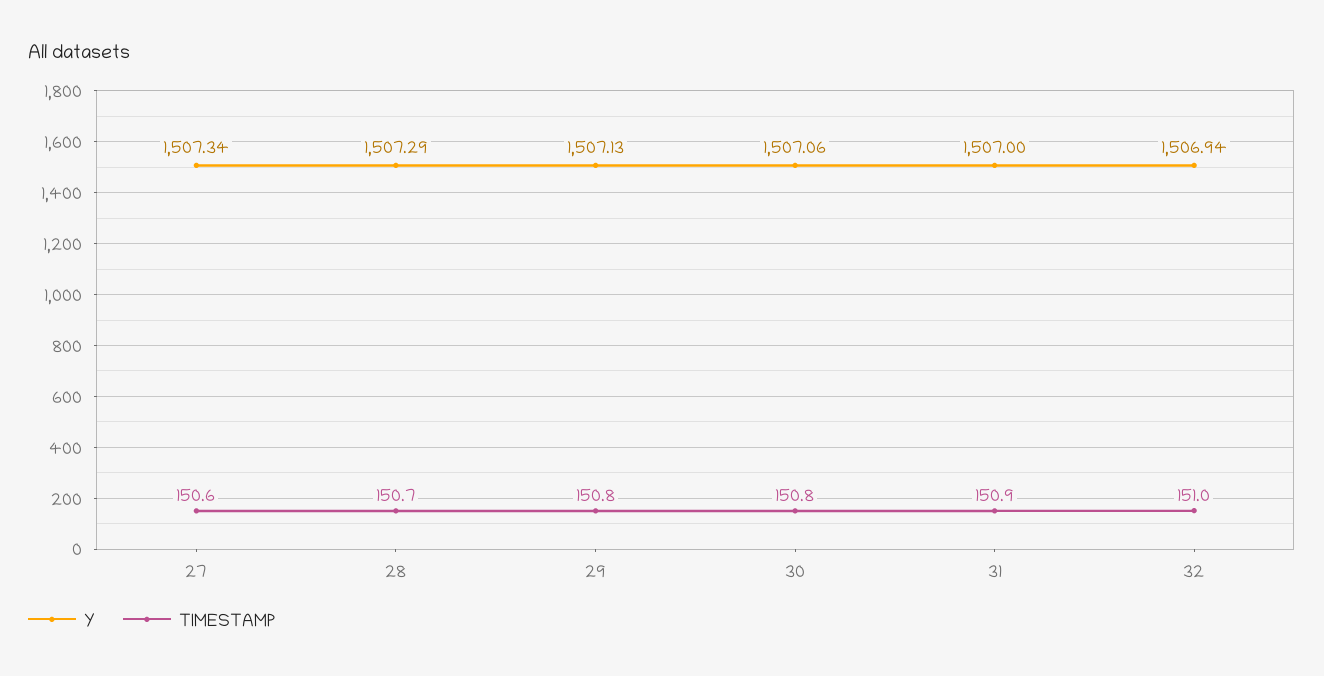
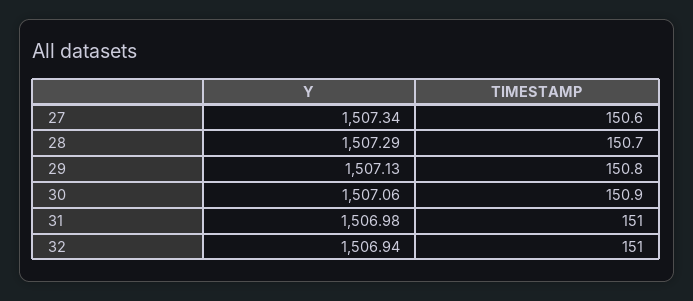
TIMESTAMP, 30: 150.8 -> 150.9
Y, 31: 1507 -> 1506.98
TIMESTAMP, 31: 150.9 -> 151

